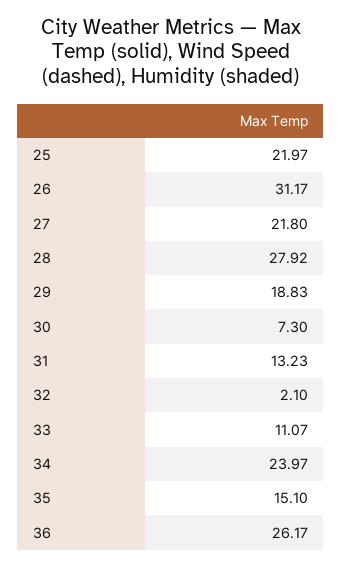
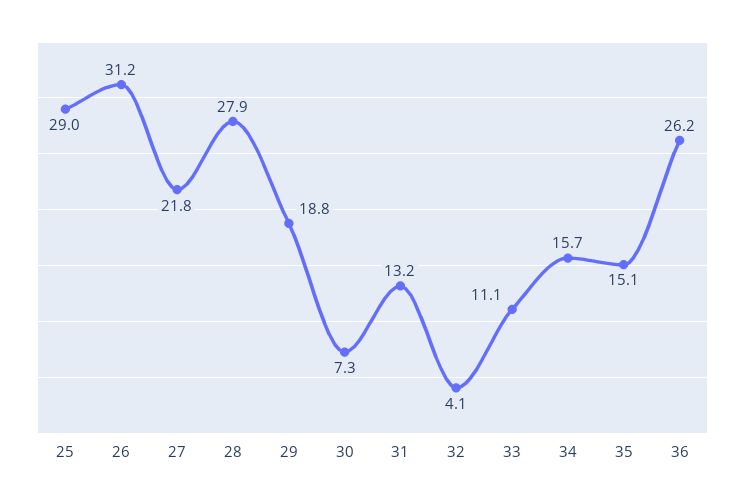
25: 21.97 -> 29
32: 2.1 -> 4.1
34: 23.97 -> 15.7

